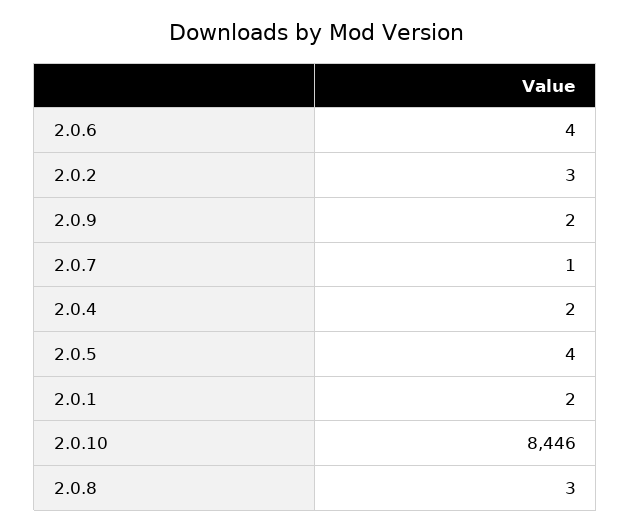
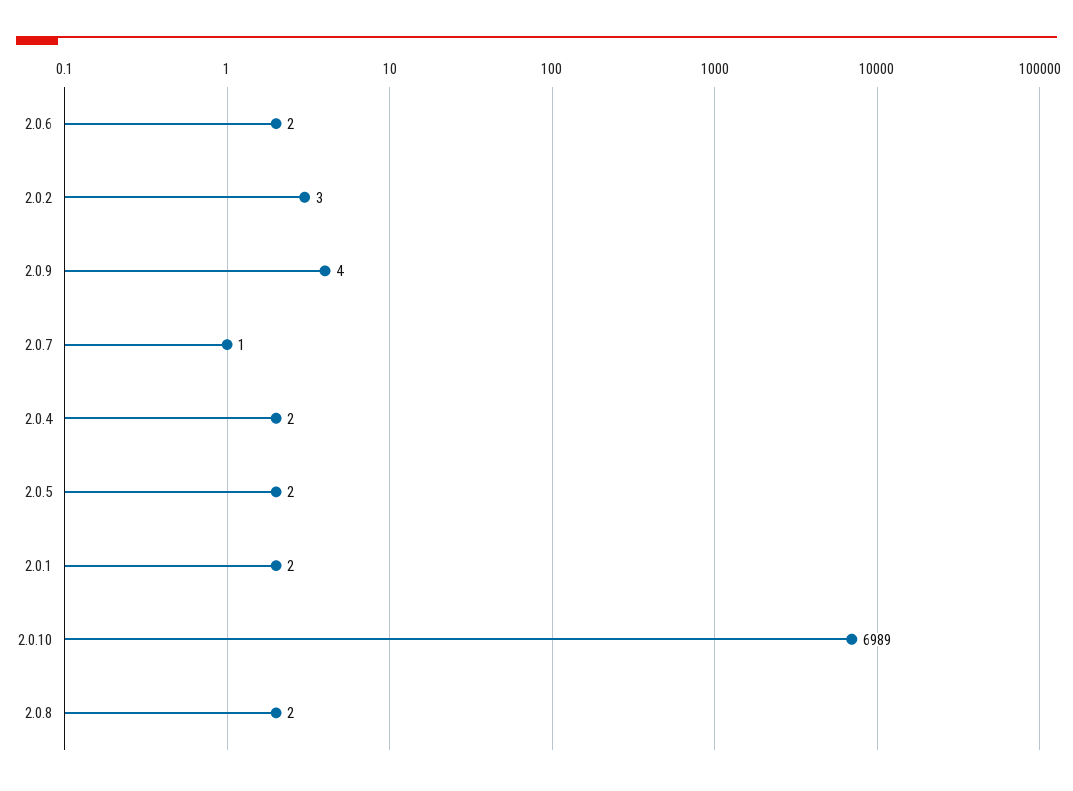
2.0.6: 4 -> 2
2.0.9: 2 -> 4
2.0.5: 4 -> 2
2.0.10: 8446 -> 6989
2.0.8: 3 -> 2

